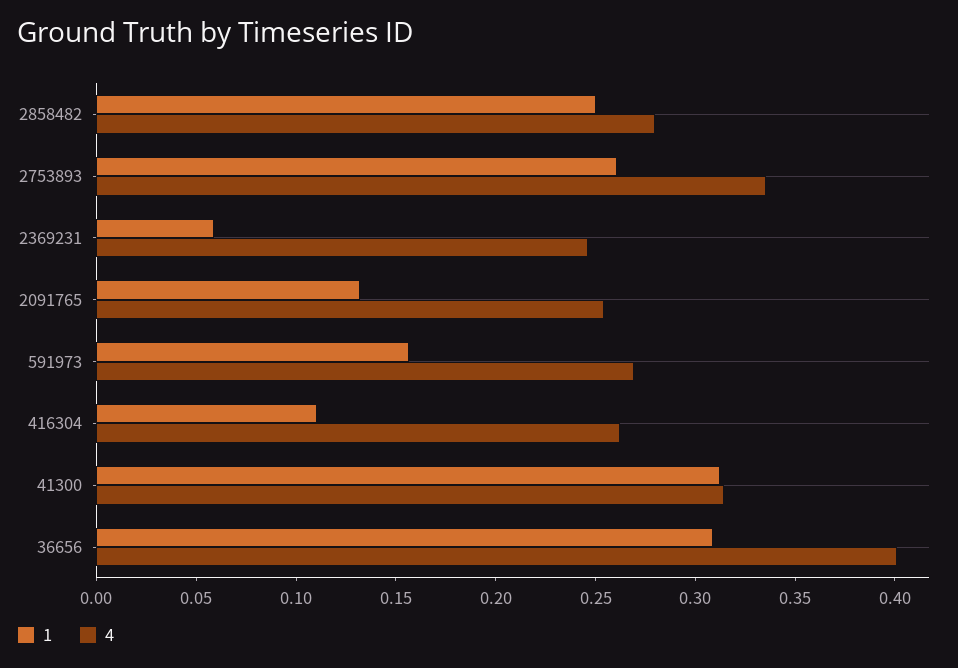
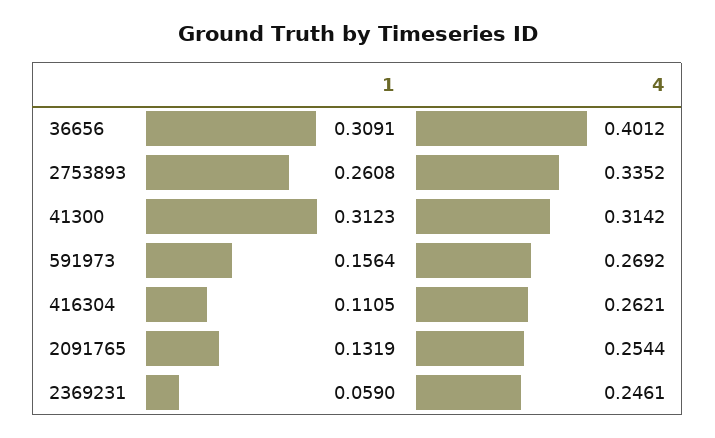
1, 2858482: 0.25 -> none
4, 2858482: 0.28 -> none

